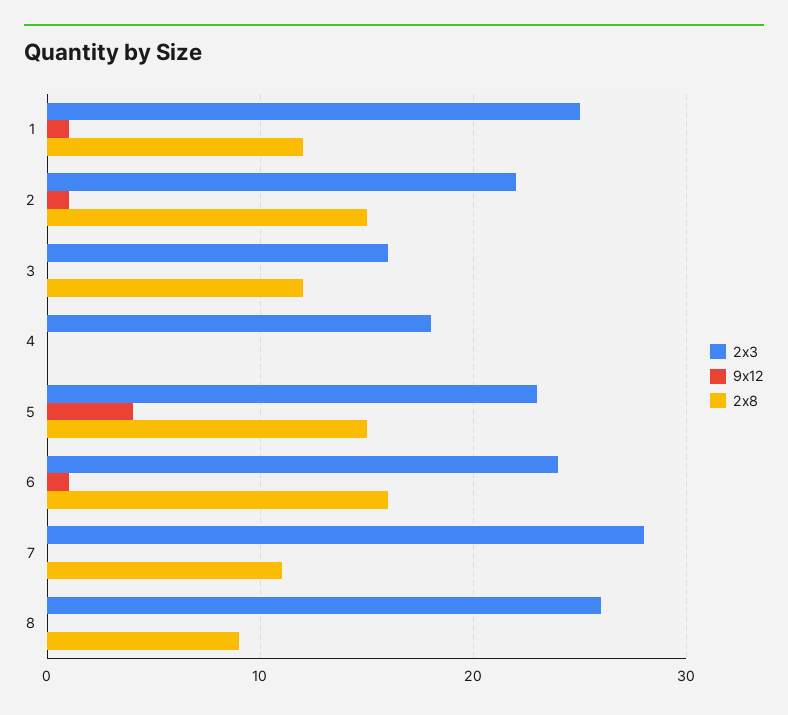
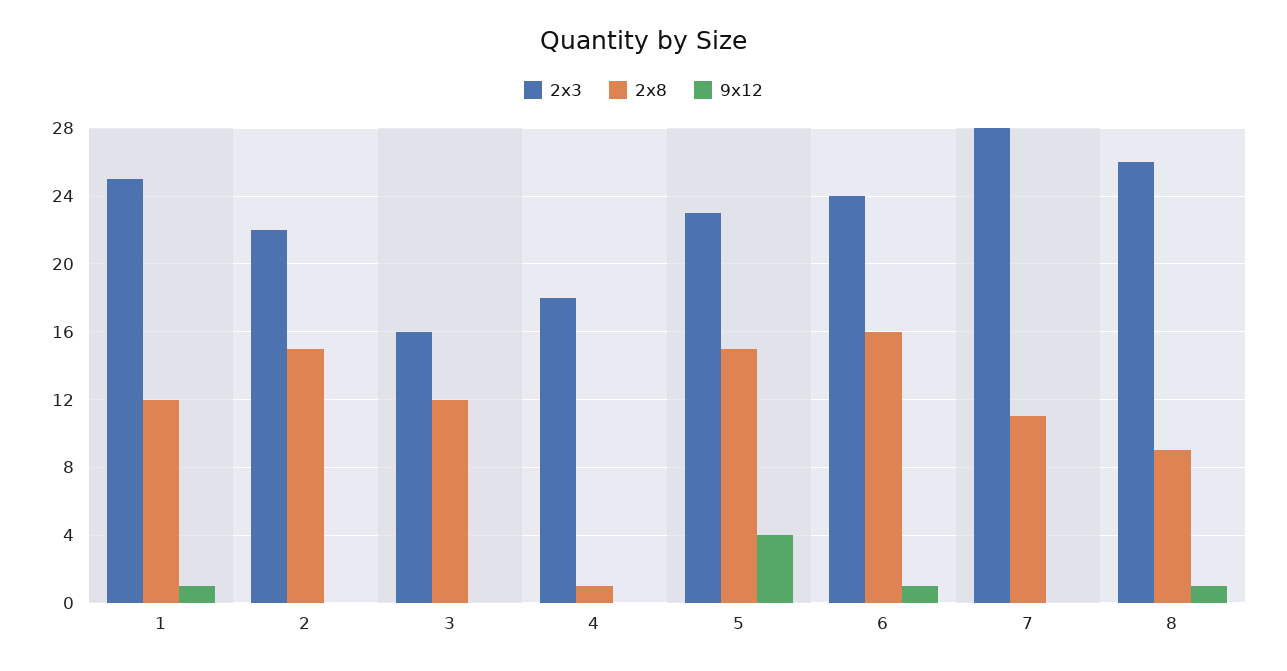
9x12, 2: 1 -> 0
2x8, 4: 0 -> 1
9x12, 8: 0 -> 1

